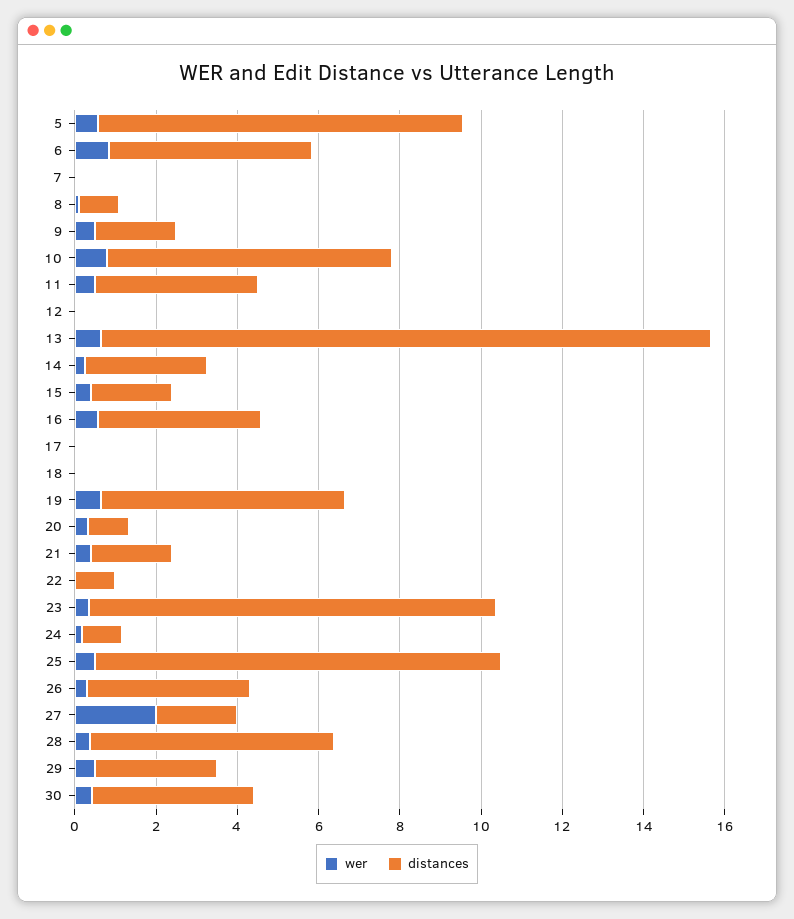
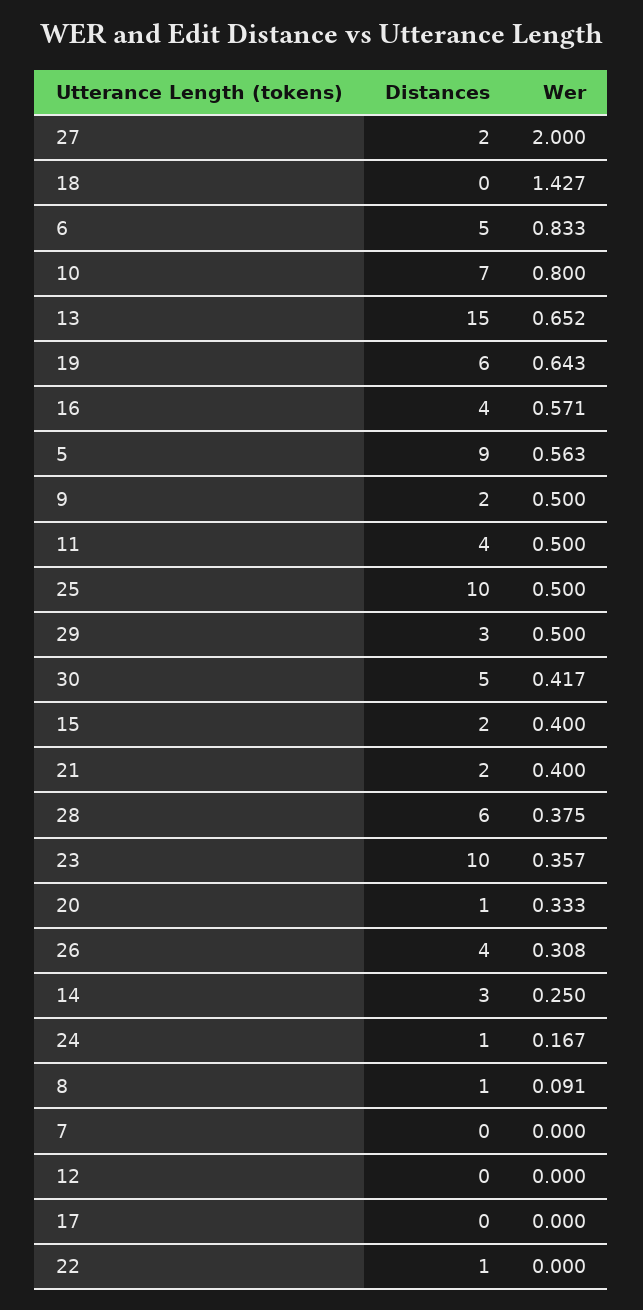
wer, 18: 0 -> 1.427
distances, 30: 4 -> 5

